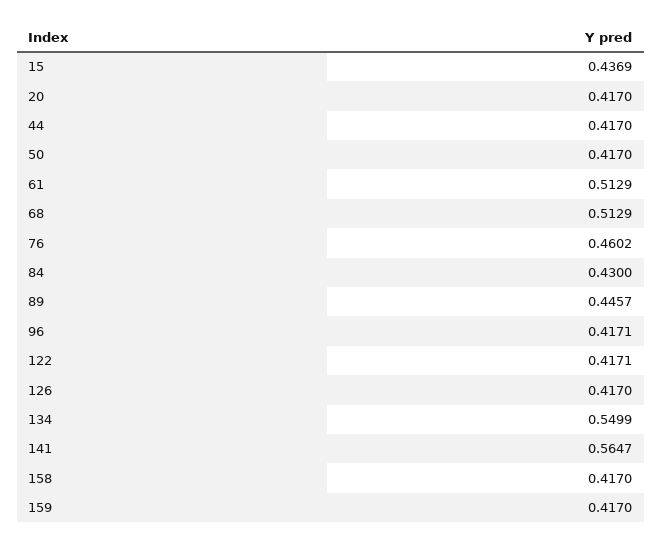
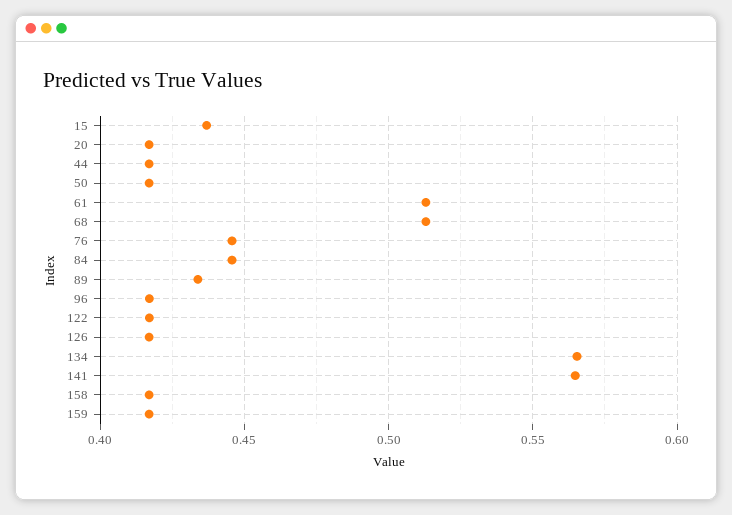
76: 0.4602 -> 0.445
84: 0.43 -> 0.445
89: 0.4457 -> 0.435
134: 0.5499 -> 0.565

